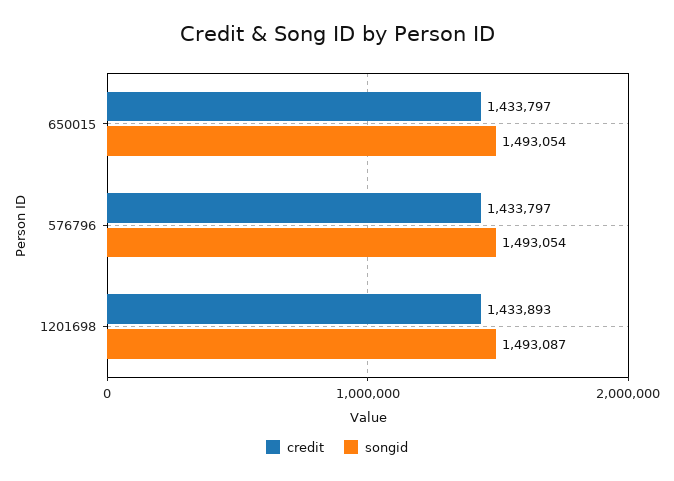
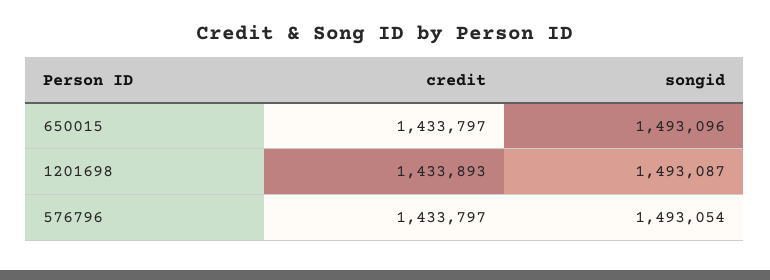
songid, 650015: 1493054 -> 1493096

